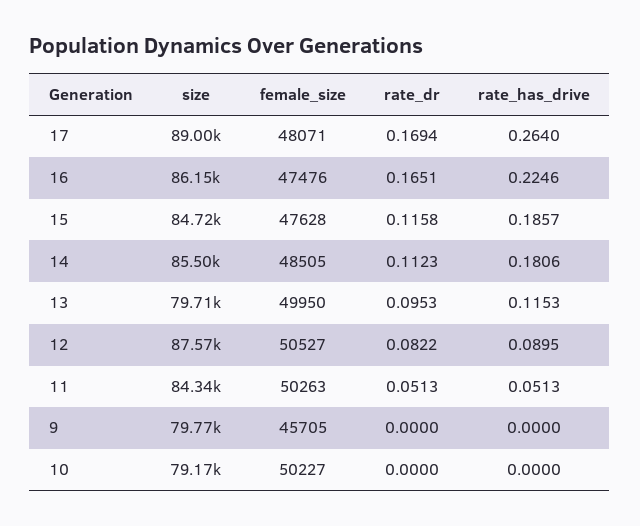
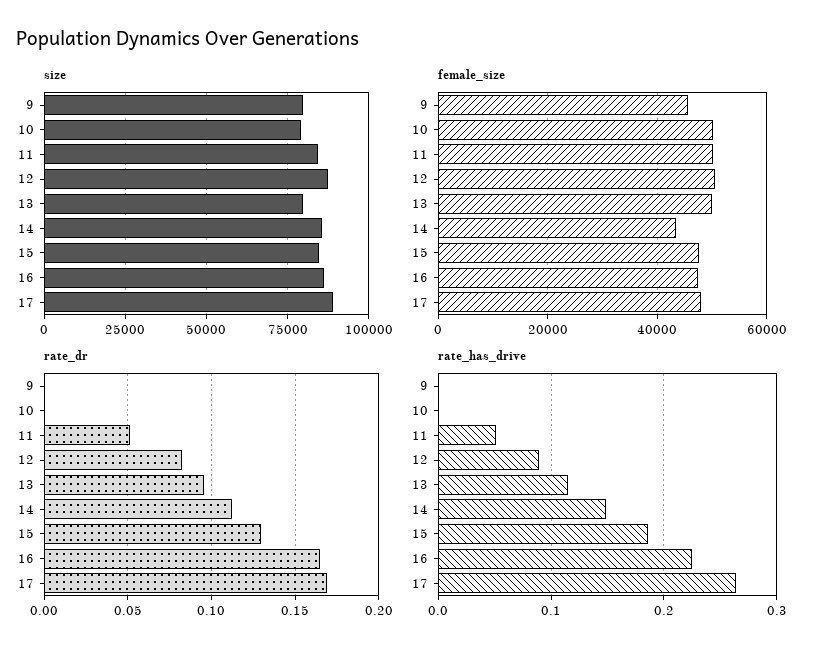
rate_dr, 15: 0.1158 -> 0.13
female_size, 14: 48505 -> 44000
rate_has_drive, 14: 0.1806 -> 0.15

